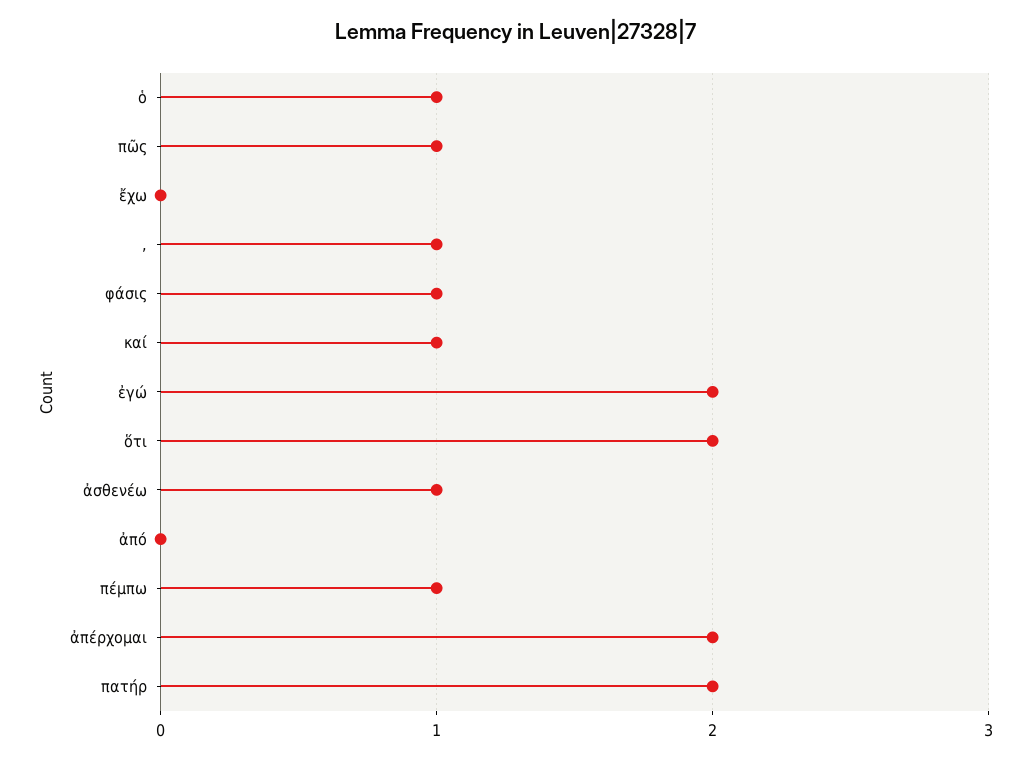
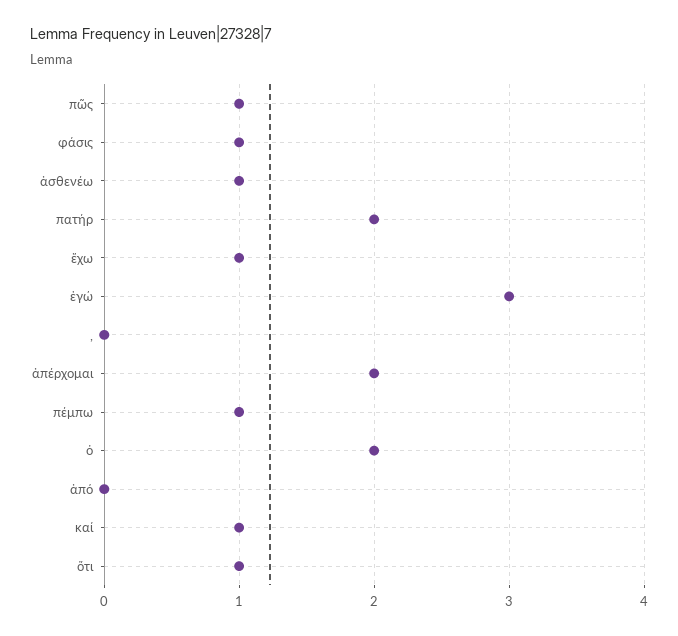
ὁ: 1 -> 2
ἔχω: 0 -> 1
,: 1 -> 0
ἐγώ: 2 -> 3
ὅτι: 2 -> 1

